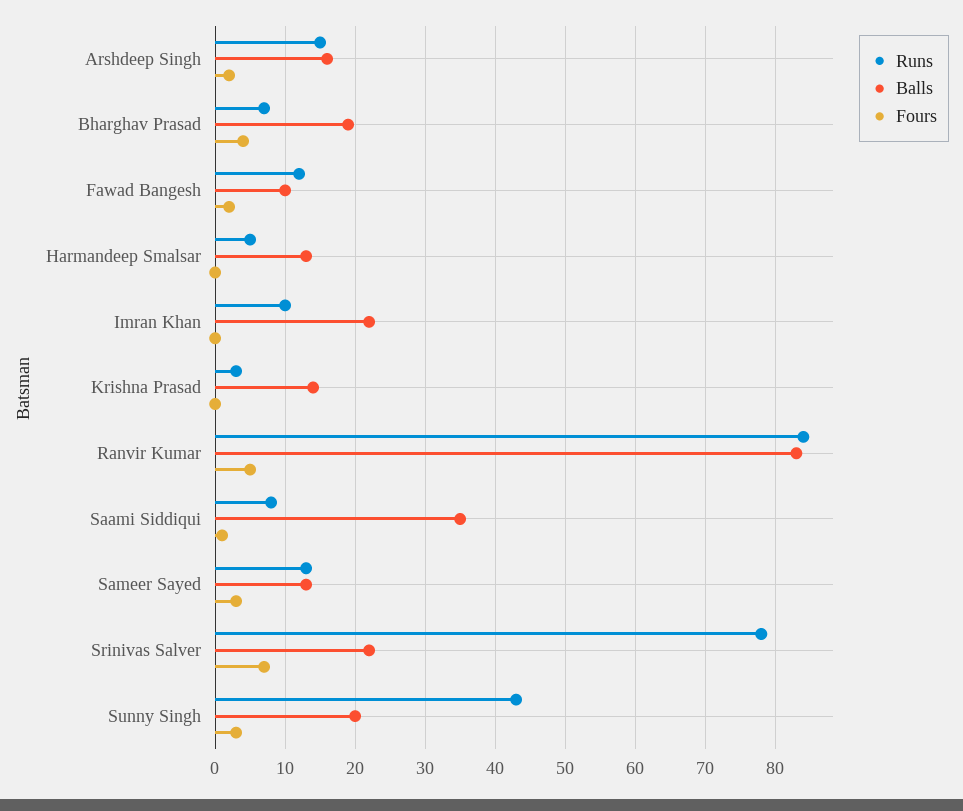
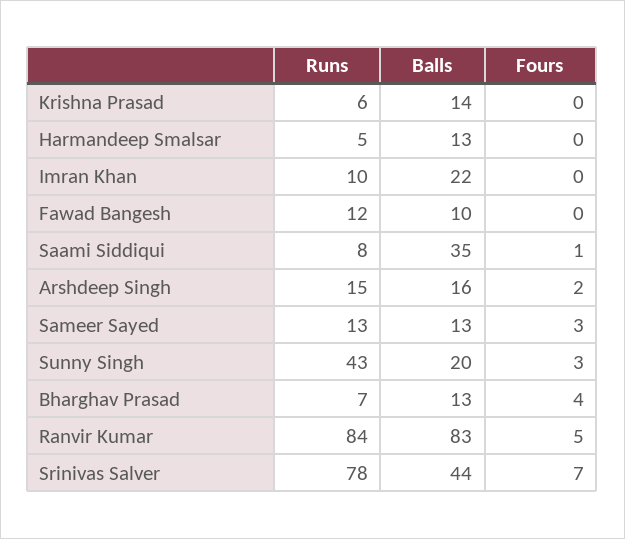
Balls, Bharghav Prasad: 19 -> 13
Fours, Fawad Bangesh: 2 -> 0
Runs, Krishna Prasad: 3 -> 6
Balls, Srinivas Salver: 22 -> 44

